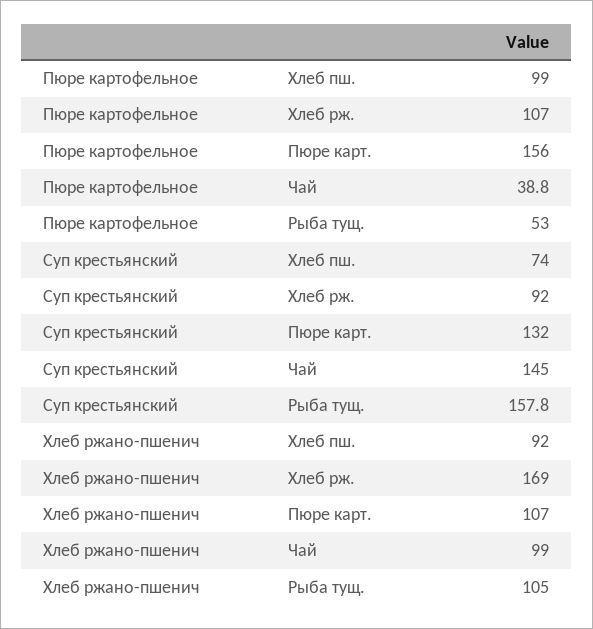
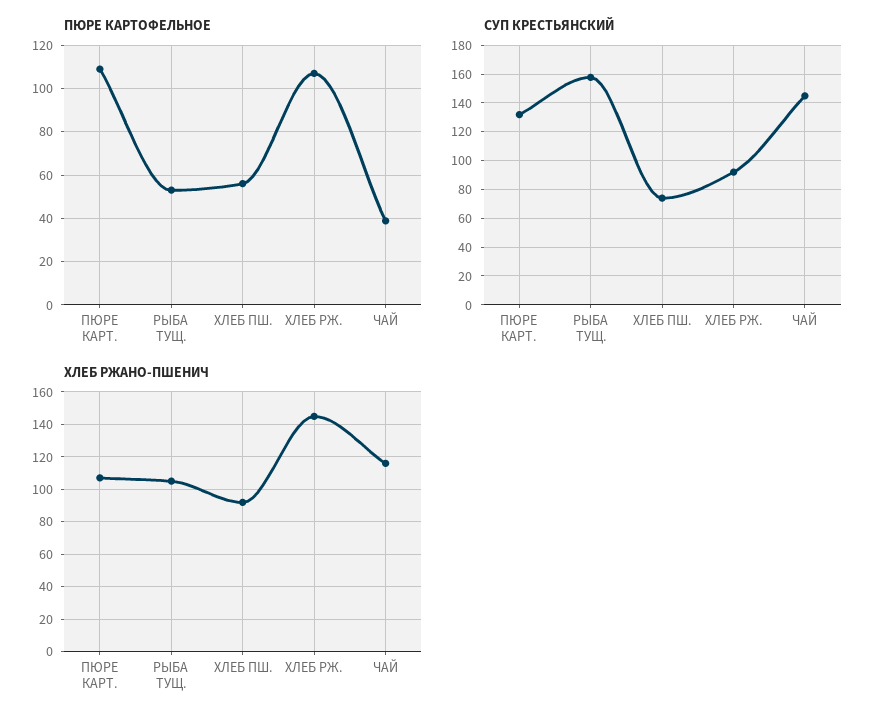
Пюре картофельное, Хлеб пш.: 99 -> 55
Пюре картофельное, Пюре карт.: 156 -> 110
Хлеб ржано-пшенич, Хлеб рж.: 169 -> 145
Хлеб ржано-пшенич, Чай: 99 -> 115

